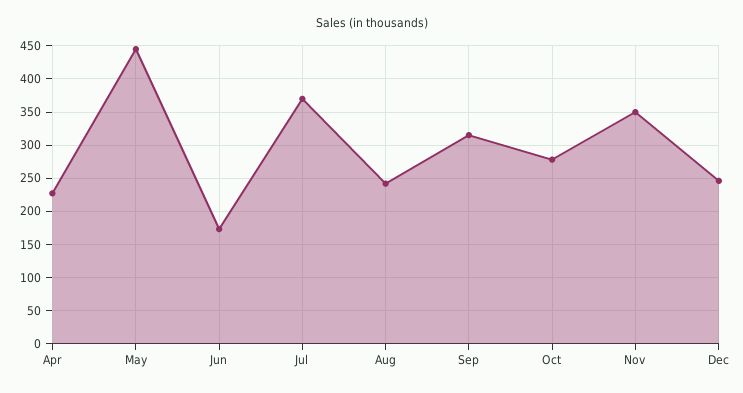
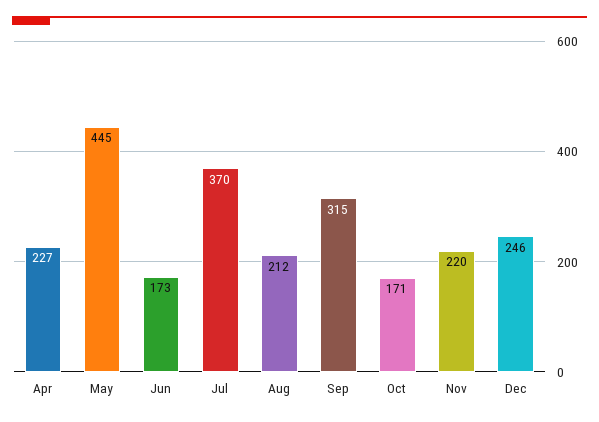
Aug: 240 -> 212
Oct: 280 -> 171
Nov: 350 -> 220

